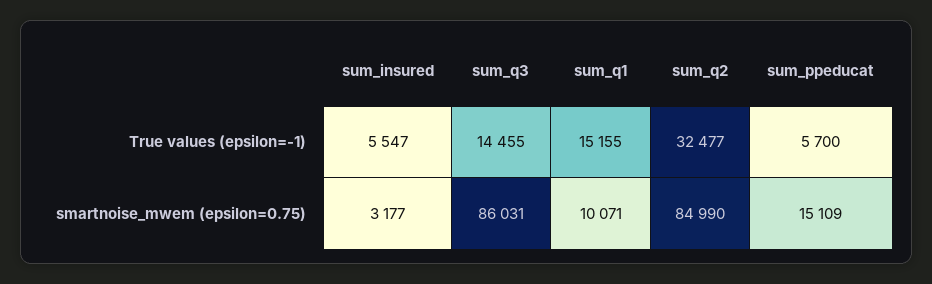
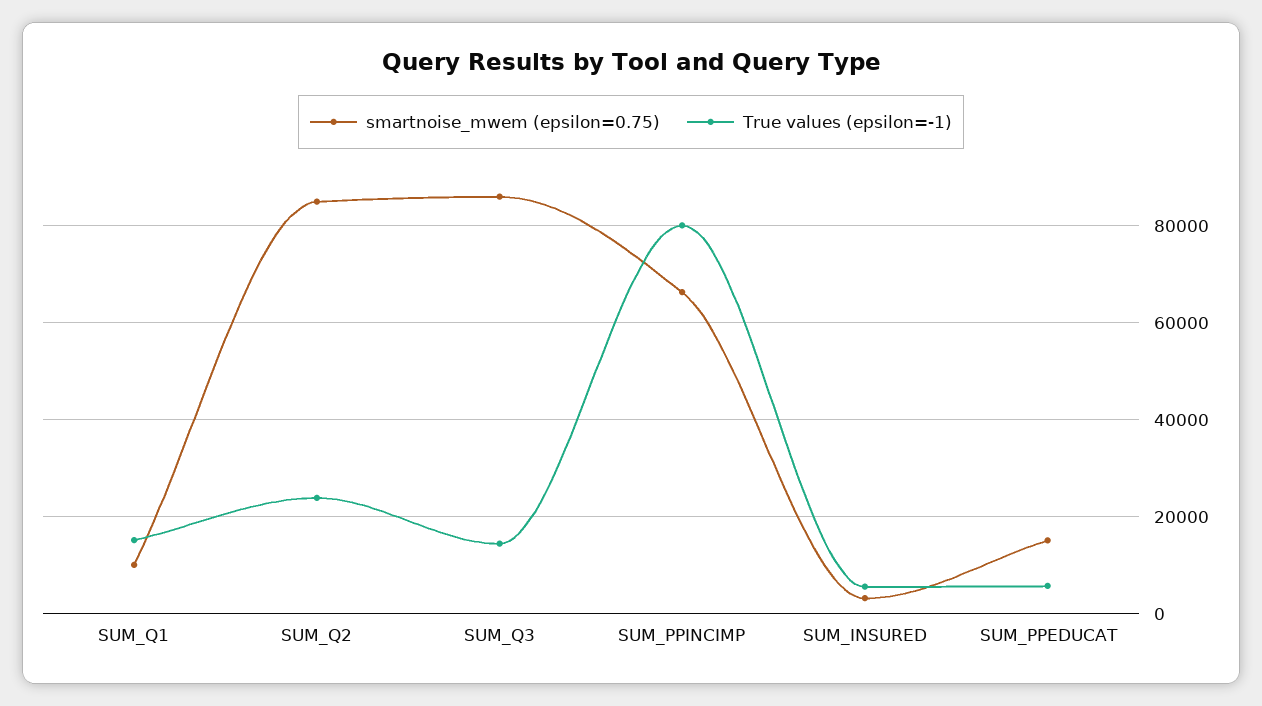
True values (epsilon=-1), sum_q2: 32477 -> 24000
smartnoise_mwem (epsilon=0.75), SUM_PPINCIMP: none -> 66000
True values (epsilon=-1), SUM_PPINCIMP: none -> 80000

